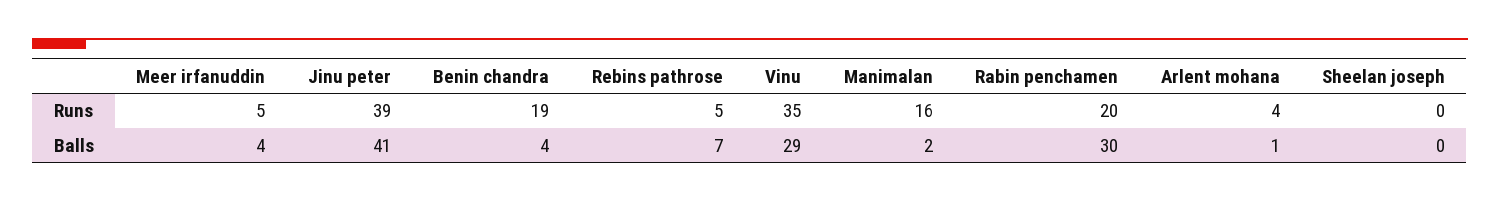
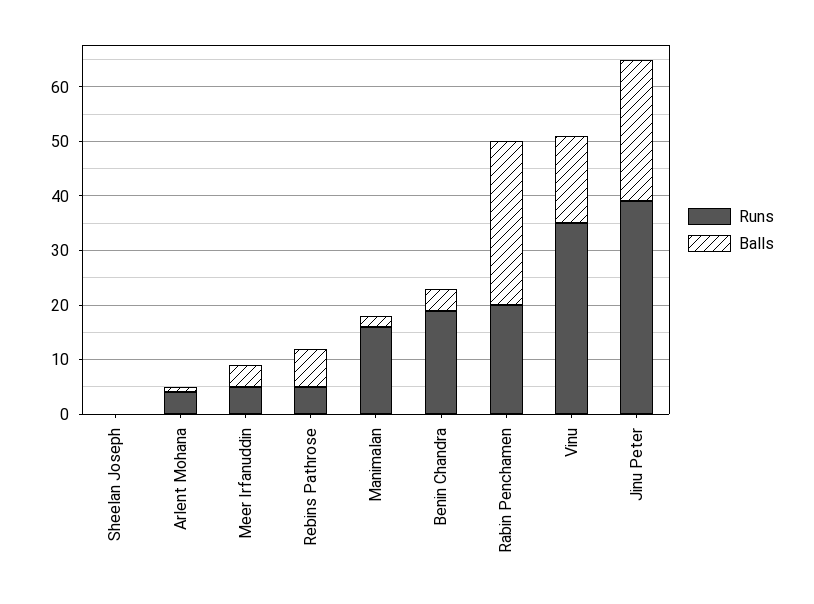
Balls, Jinu peter: 41 -> 25
Balls, Vinu: 29 -> 15

